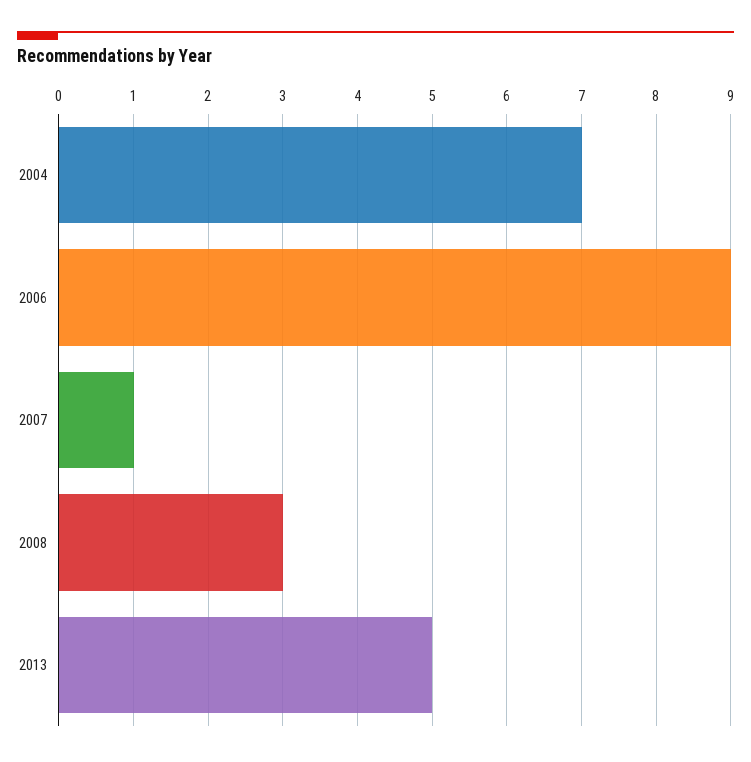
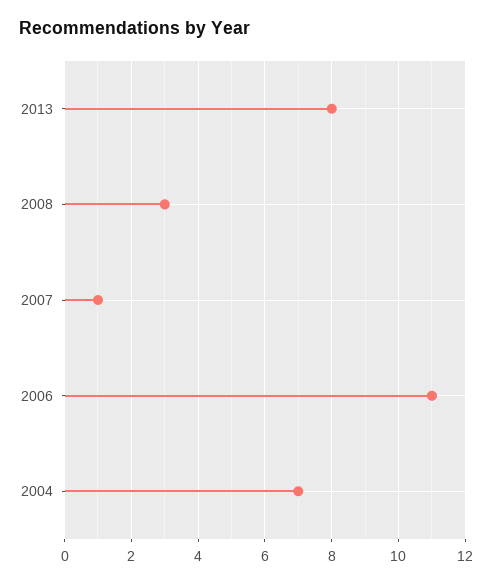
2006: 9 -> 11
2013: 5 -> 8

